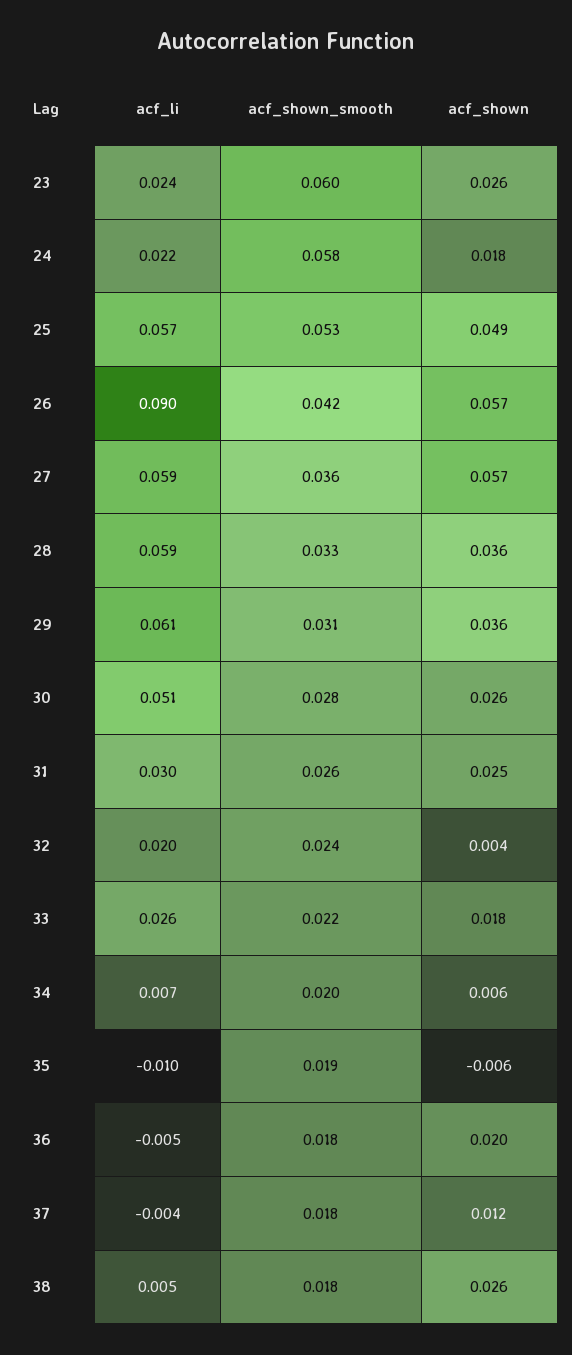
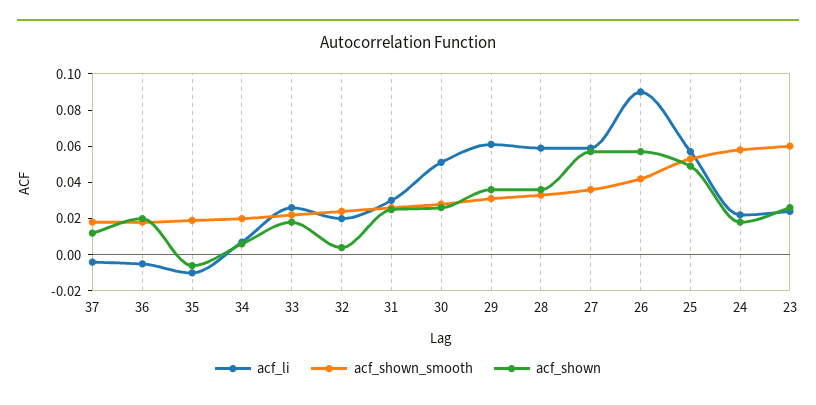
acf_li, 38: 0.005 -> none
acf_shown_smooth, 38: 0.018 -> none
acf_shown, 38: 0.026 -> none

